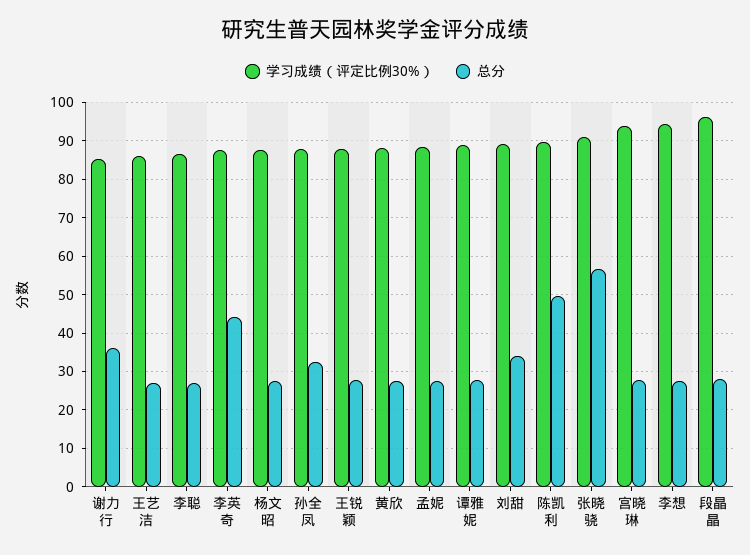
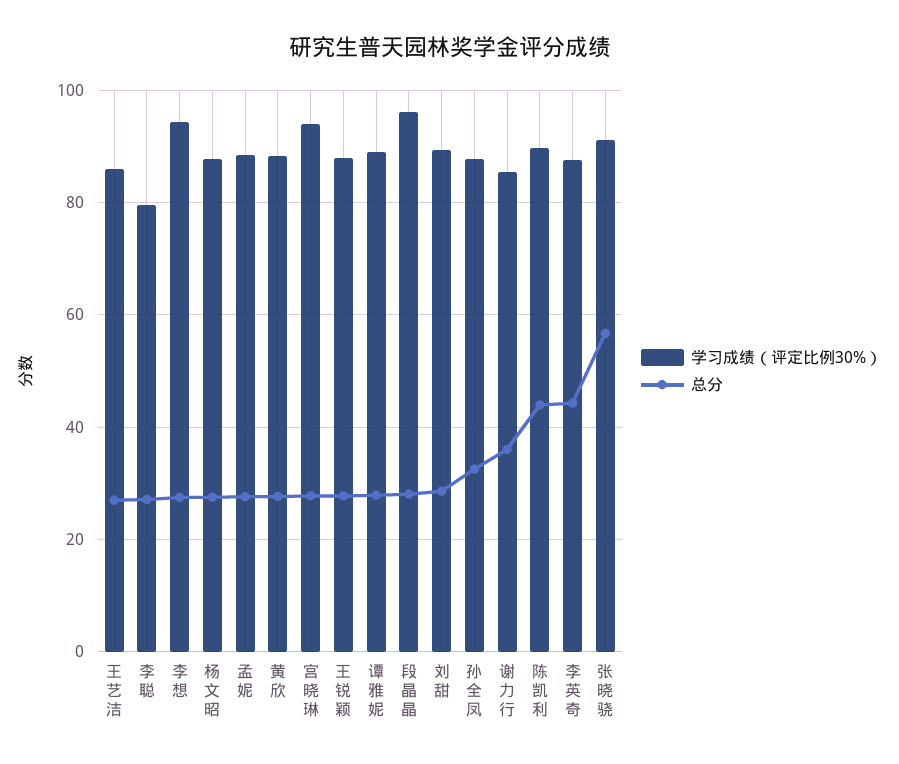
学习成绩（评定比例30%）, 李聪: 86 -> 80
总分, 刘甜: 34 -> 28
总分, 陈凯利: 50 -> 44

